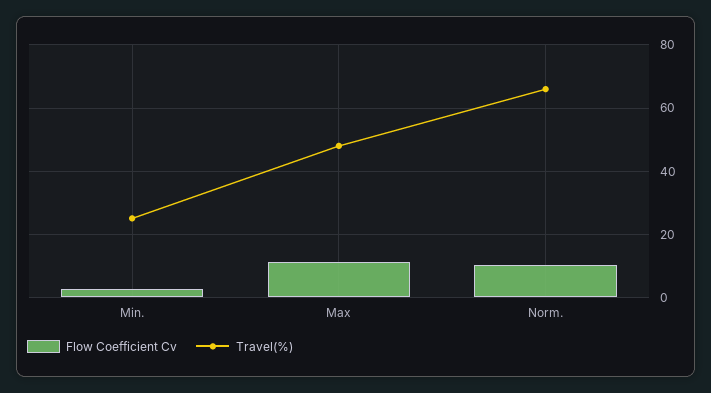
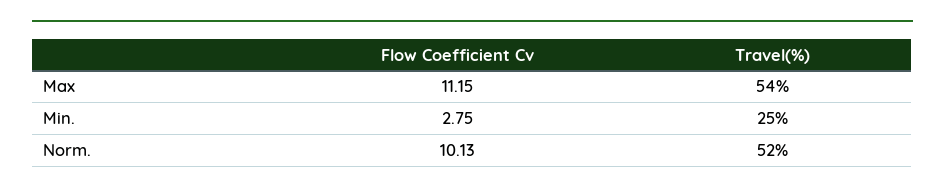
Travel(%), Max: 48 -> 54
Travel(%), Norm.: 66 -> 52

